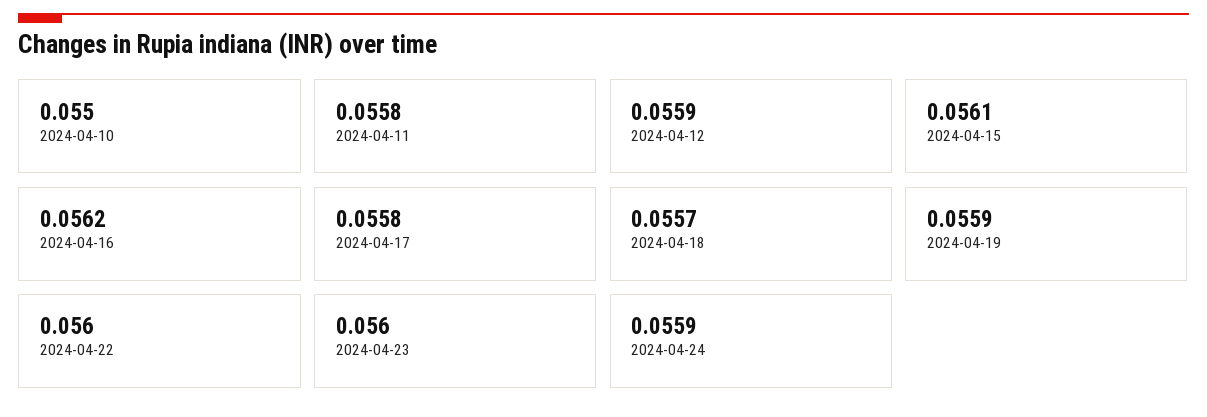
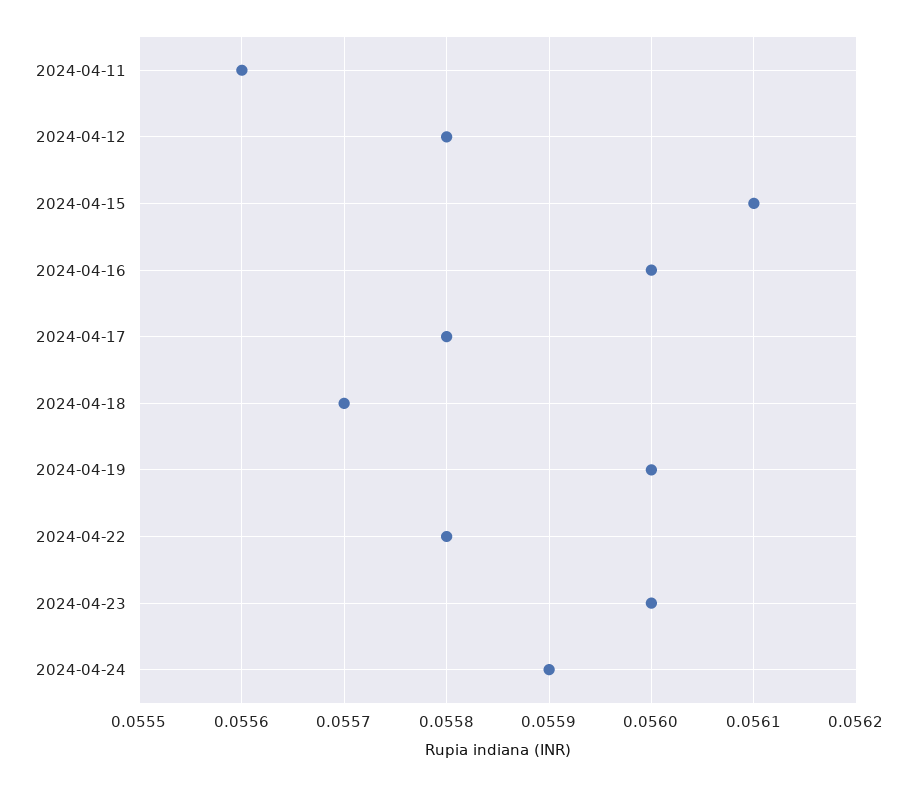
2024-04-10: 0.055 -> none
2024-04-11: 0.0558 -> 0.0556
2024-04-12: 0.0559 -> 0.0558
2024-04-16: 0.0562 -> 0.056
2024-04-19: 0.0559 -> 0.056
2024-04-22: 0.056 -> 0.0558

